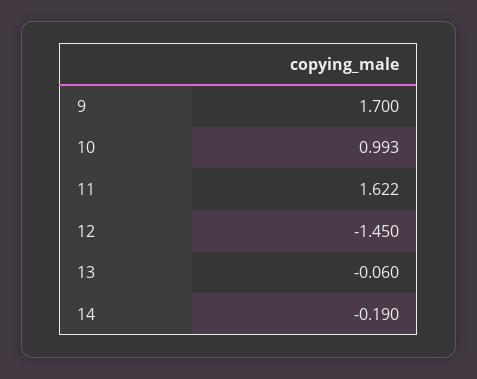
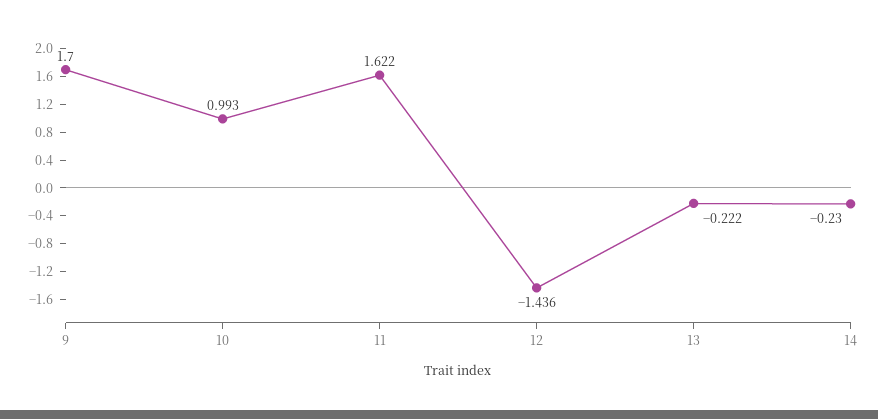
12: -1.45 -> -1.436
13: -0.06 -> -0.222
14: -0.19 -> -0.23

